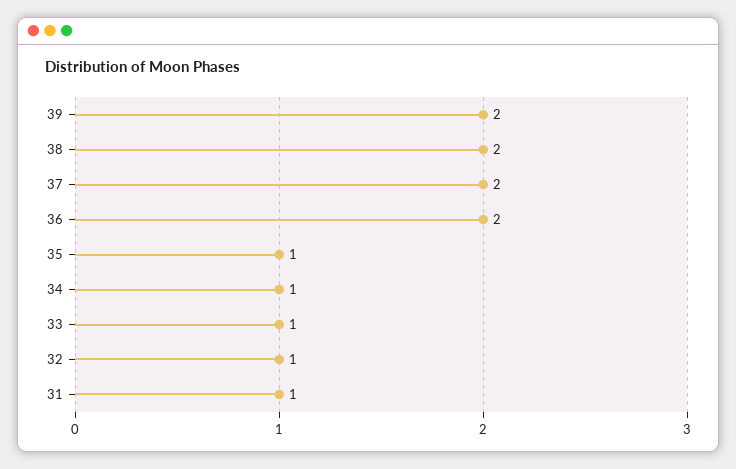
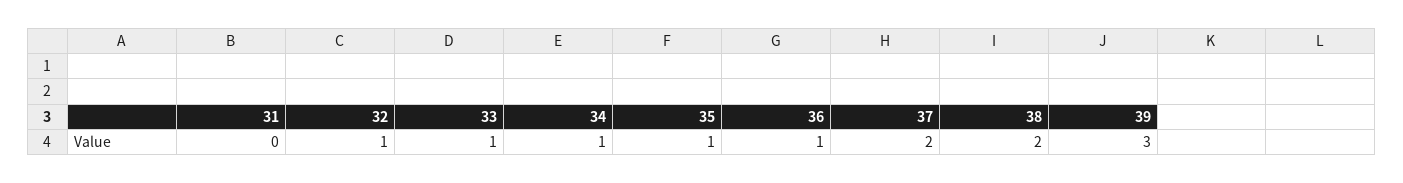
39: 2 -> 3
36: 2 -> 1
31: 1 -> 0

